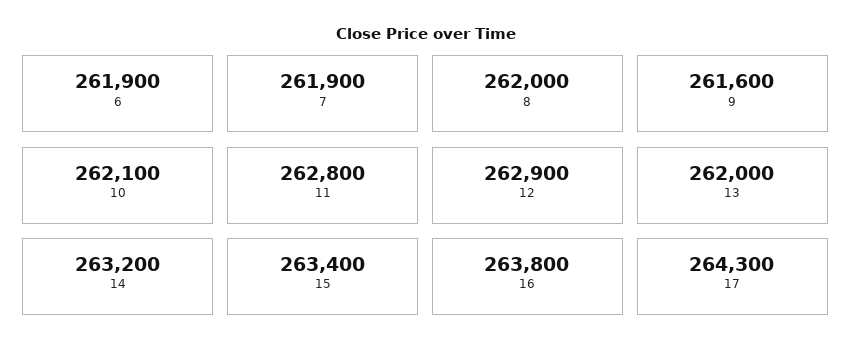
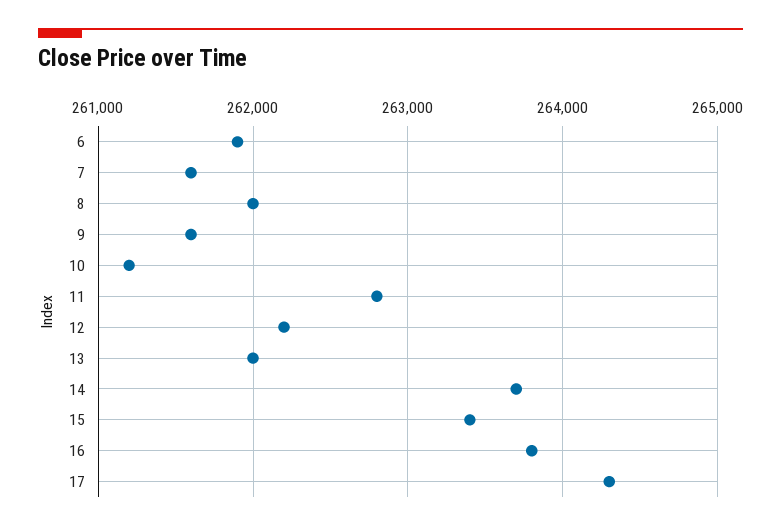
7: 261900 -> 261600
10: 262100 -> 261200
12: 262900 -> 262200
14: 263200 -> 263700

